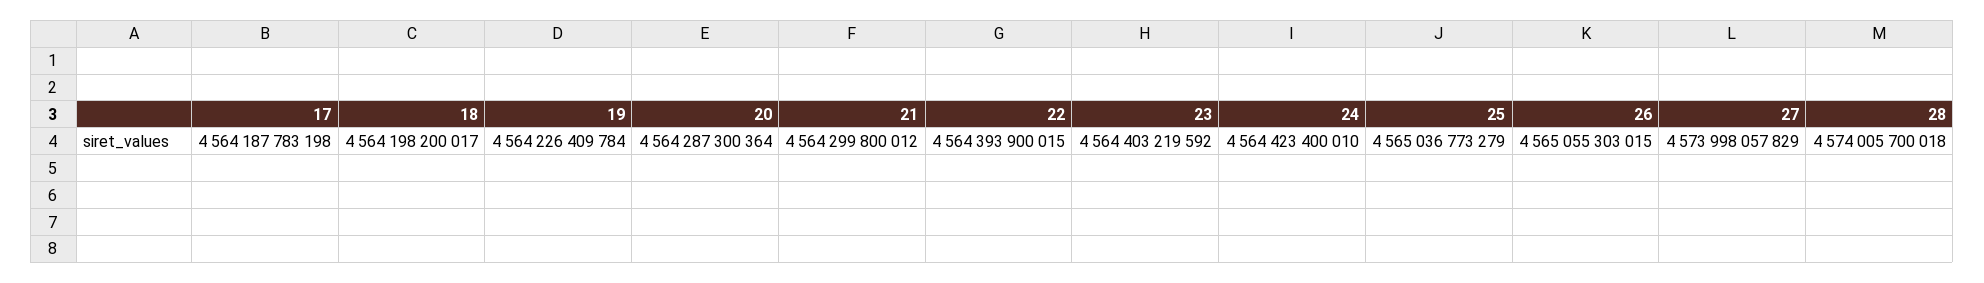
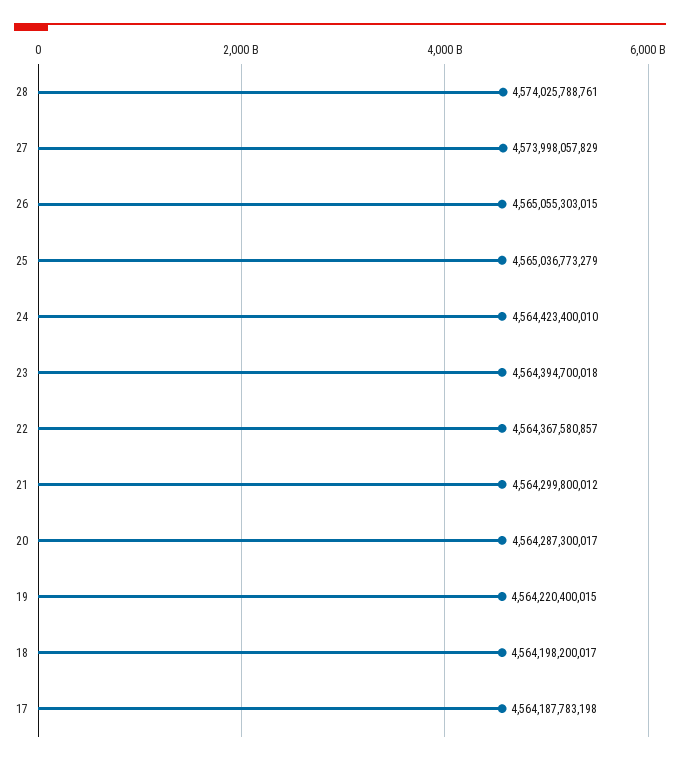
19: 4564226409784 -> 4564220400015
20: 4564287300364 -> 4564287300017
22: 4564393900015 -> 4564367580857
23: 4564403219592 -> 4564394700018
28: 4574005700018 -> 4574025788761

